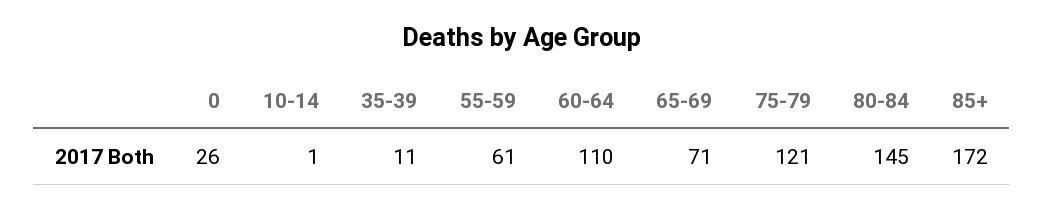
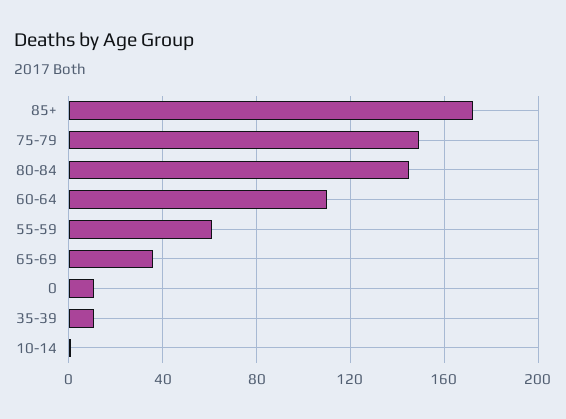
0: 26 -> 10
65-69: 71 -> 35
75-79: 121 -> 150

